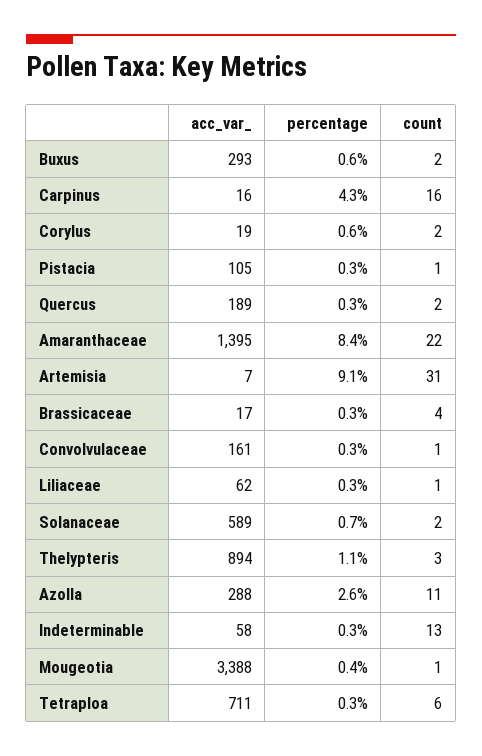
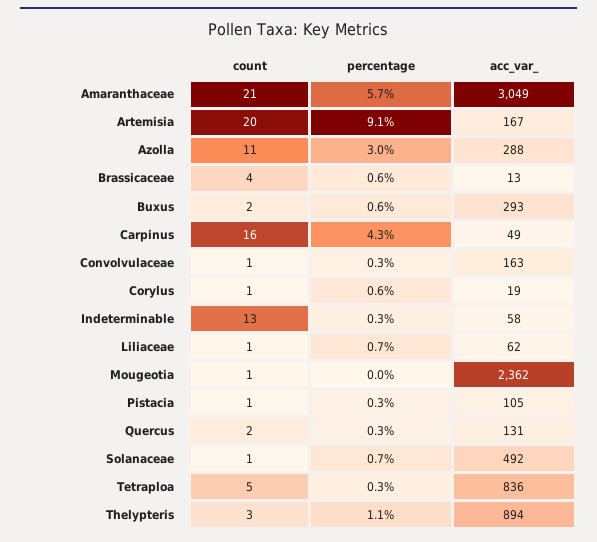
acc_var_, Carpinus: 16 -> 49
count, Corylus: 2 -> 1
acc_var_, Quercus: 189 -> 131
acc_var_, Amaranthaceae: 1395 -> 3049
percentage, Amaranthaceae: 8.4 -> 5.7
count, Amaranthaceae: 22 -> 21
acc_var_, Artemisia: 7 -> 167
count, Artemisia: 31 -> 20
acc_var_, Brassicaceae: 17 -> 13
percentage, Brassicaceae: 0.3 -> 0.6
acc_var_, Convolvulaceae: 161 -> 163
percentage, Liliaceae: 0.3 -> 0.7
acc_var_, Solanaceae: 589 -> 492
count, Solanaceae: 2 -> 1
percentage, Azolla: 2.6 -> 3
acc_var_, Mougeotia: 3388 -> 2362
percentage, Mougeotia: 0.4 -> 0
acc_var_, Tetraploa: 711 -> 836
count, Tetraploa: 6 -> 5

